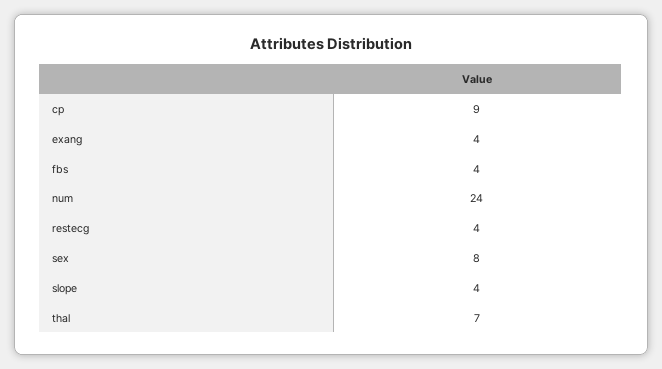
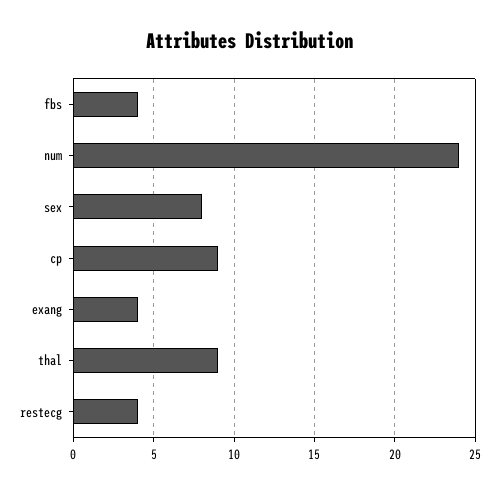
slope: 4 -> none
thal: 7 -> 9

